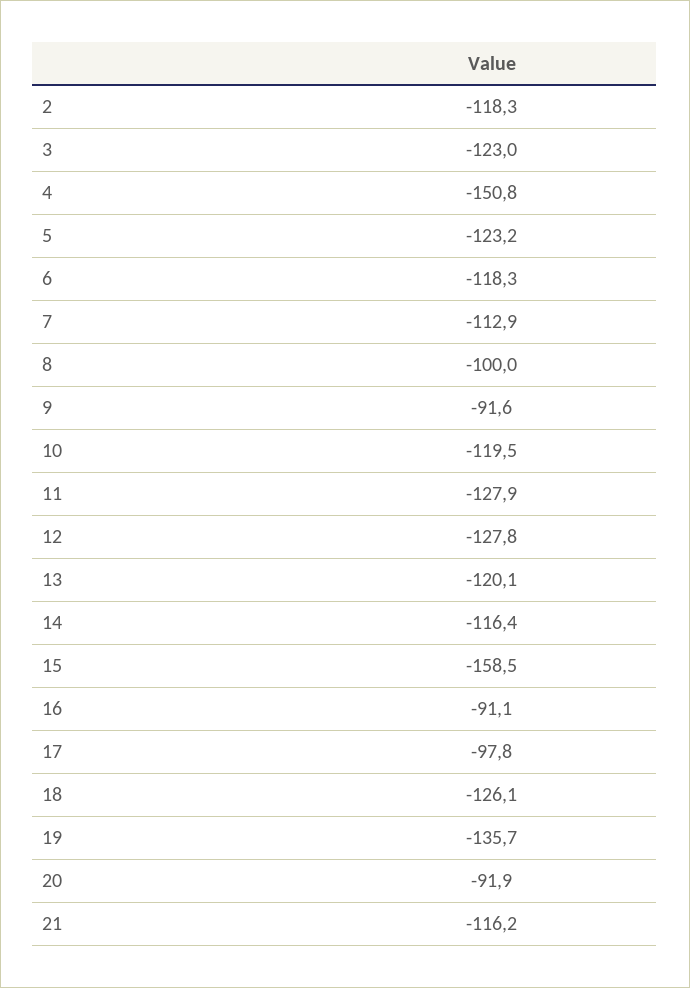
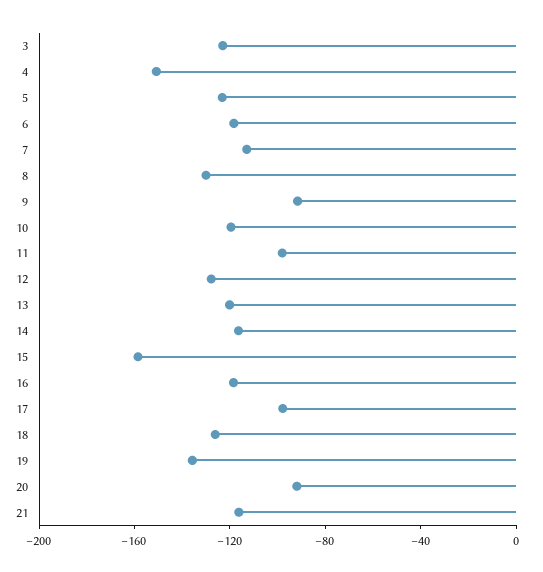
2: -118.3 -> none
8: -100 -> -130
11: -127.9 -> -100
16: -91.1 -> -120

